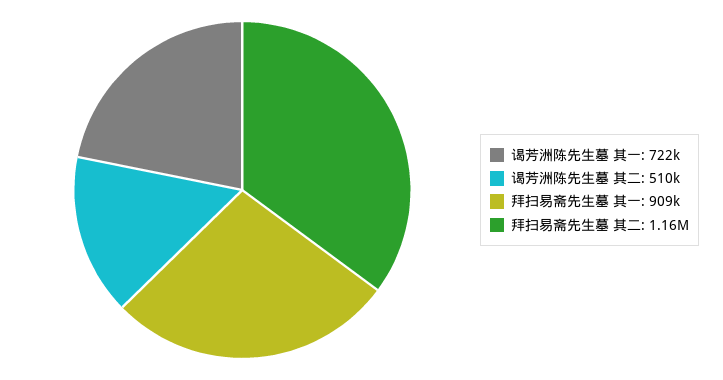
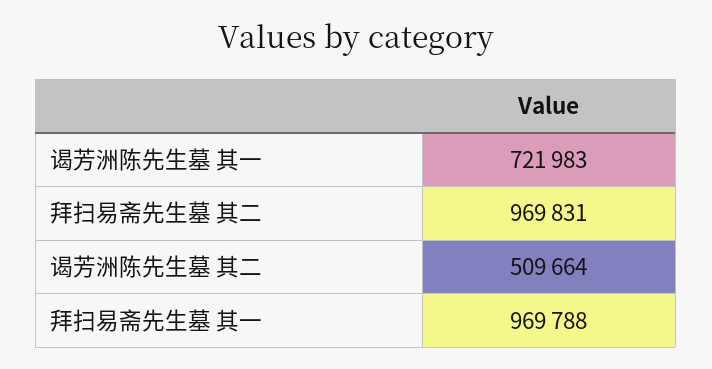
拜扫易斋先生墓 其一: 909000 -> 969788
拜扫易斋先生墓 其二: 1160000 -> 969831

